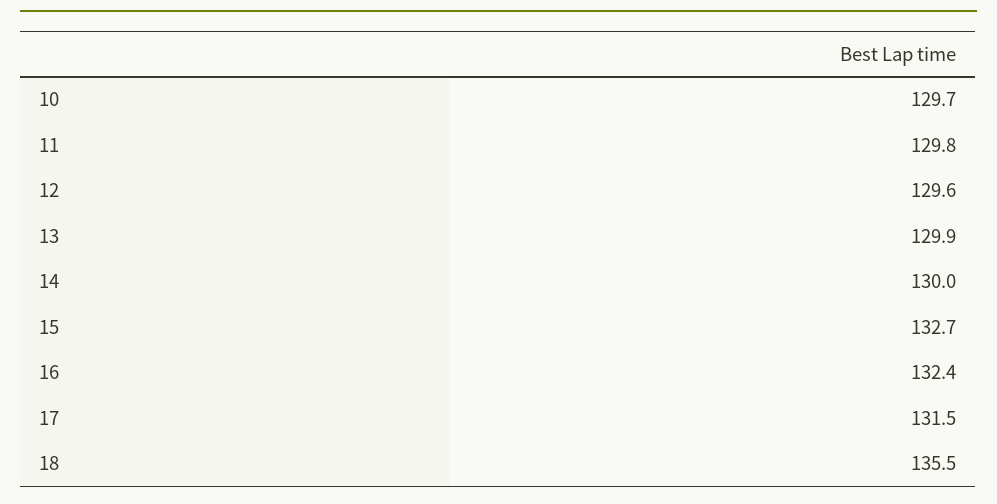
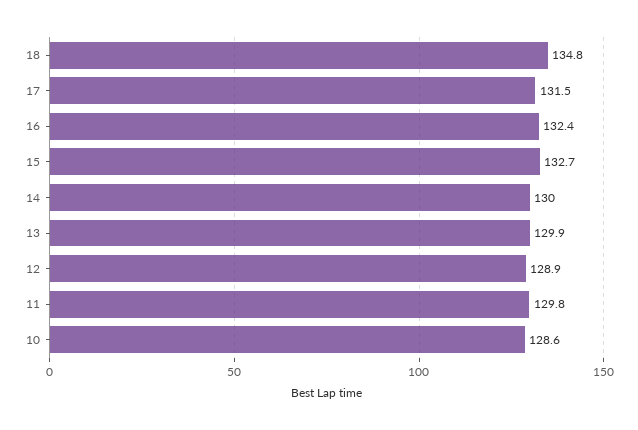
10: 129.7 -> 128.6
12: 129.6 -> 128.9
18: 135.5 -> 134.8

